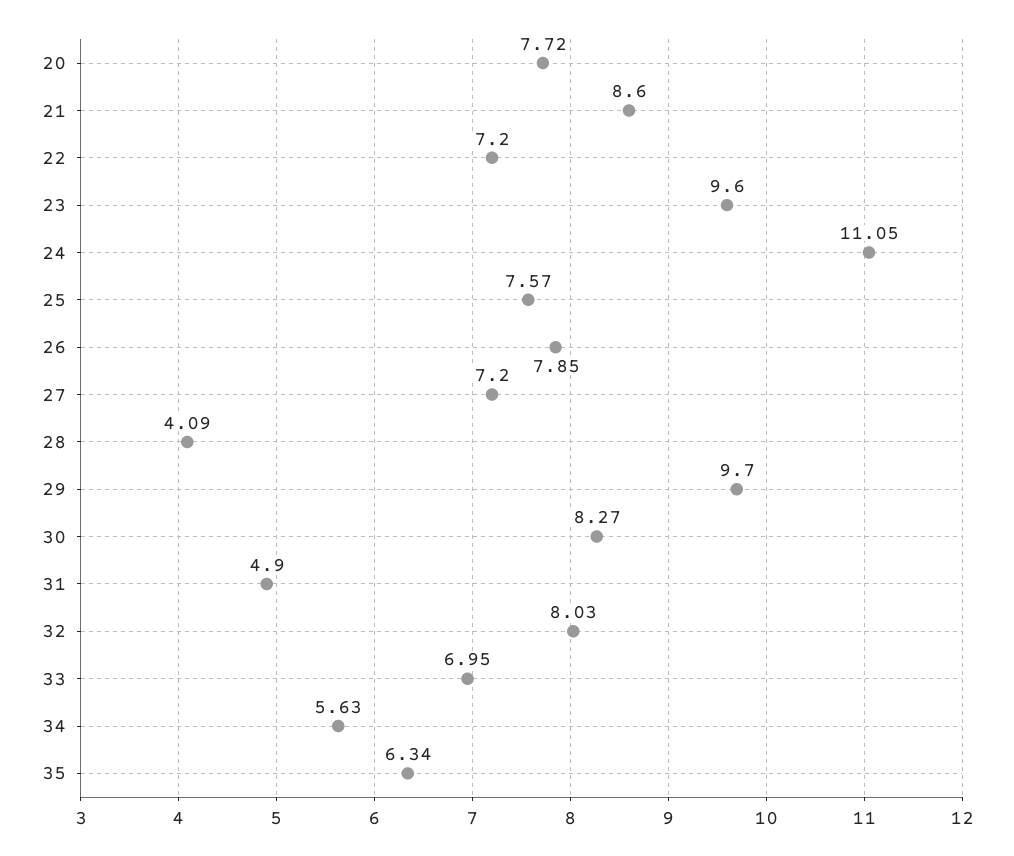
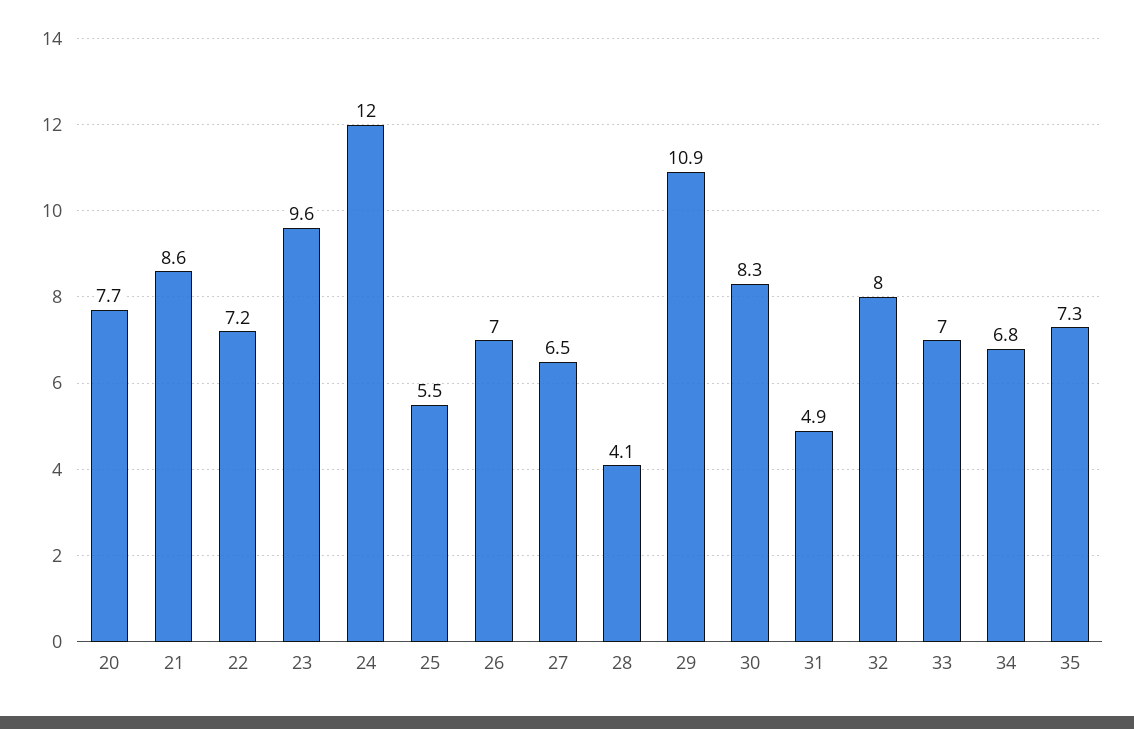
24: 11.05 -> 12
25: 7.57 -> 5.5
26: 7.85 -> 7
27: 7.2 -> 6.5
29: 9.7 -> 10.9
34: 5.63 -> 6.8
35: 6.34 -> 7.3

